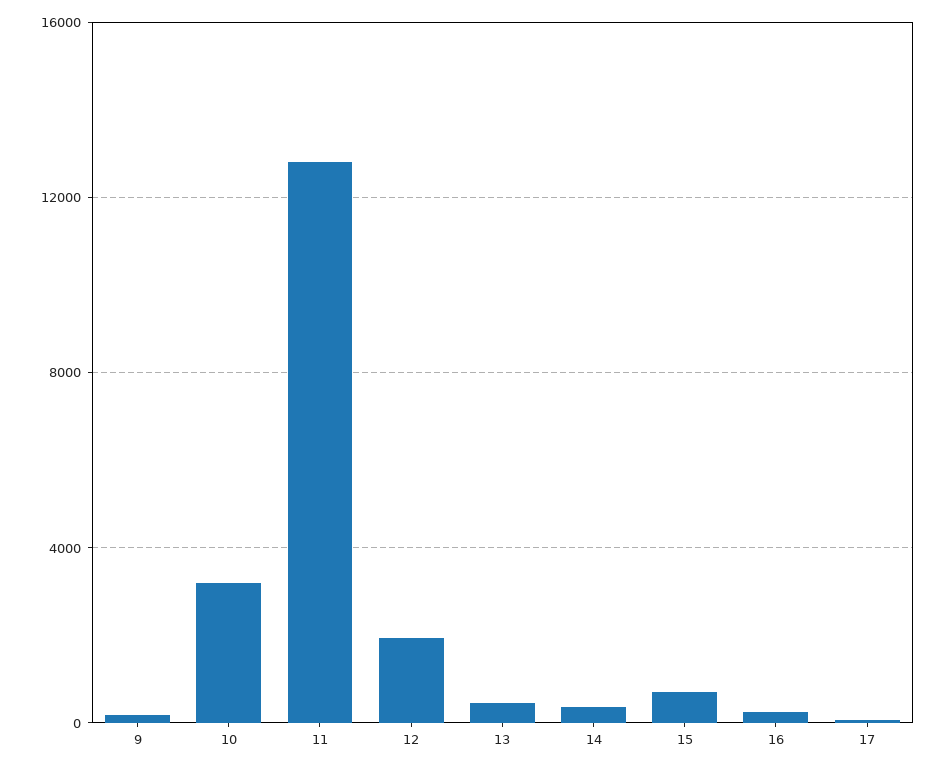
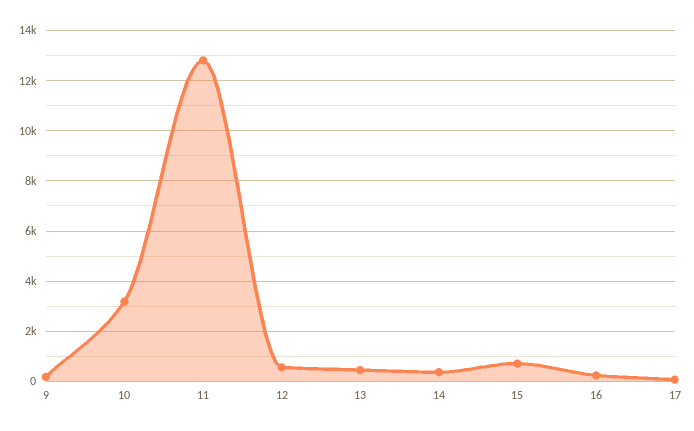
12: 2000 -> 500

